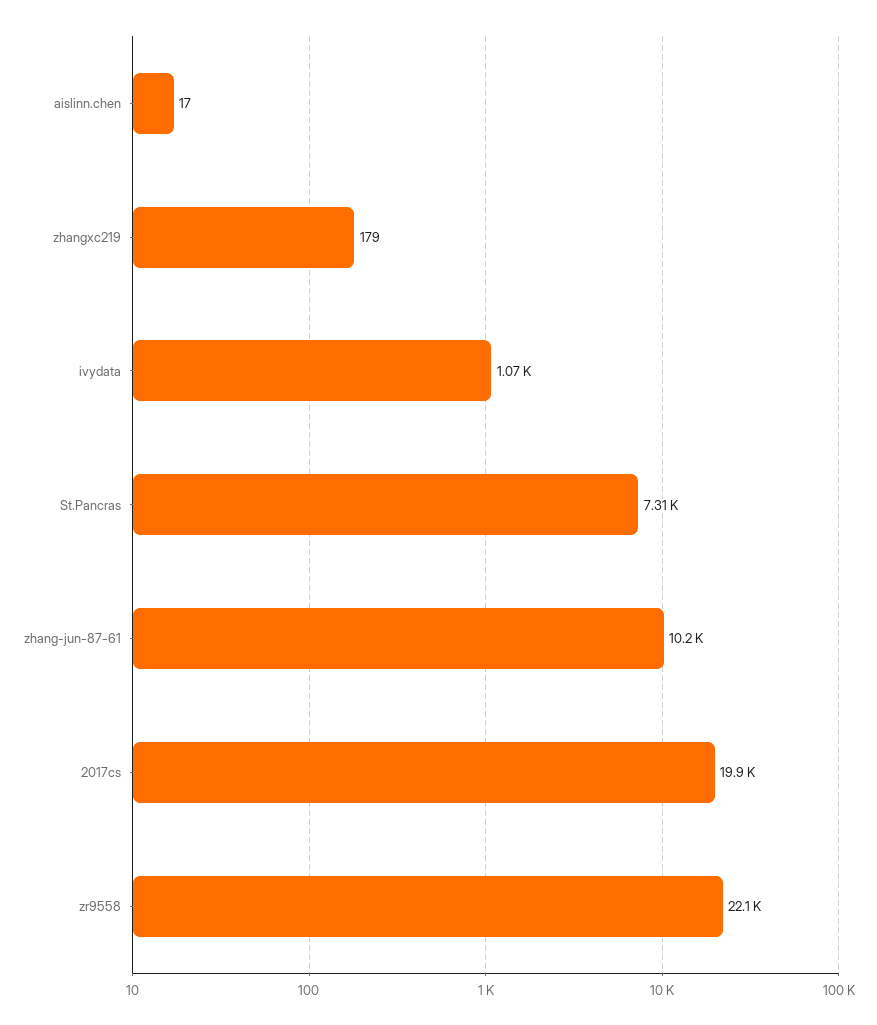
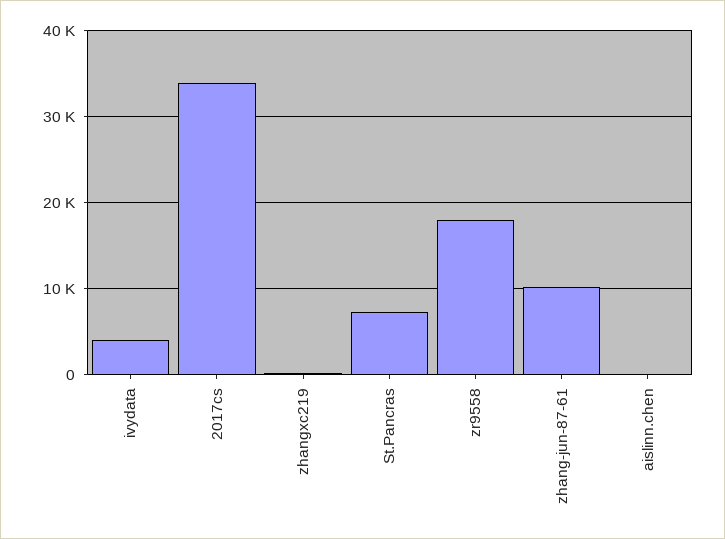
ivydata: 1070 -> 4000
2017cs: 19900 -> 34000
zr9558: 22100 -> 18000

